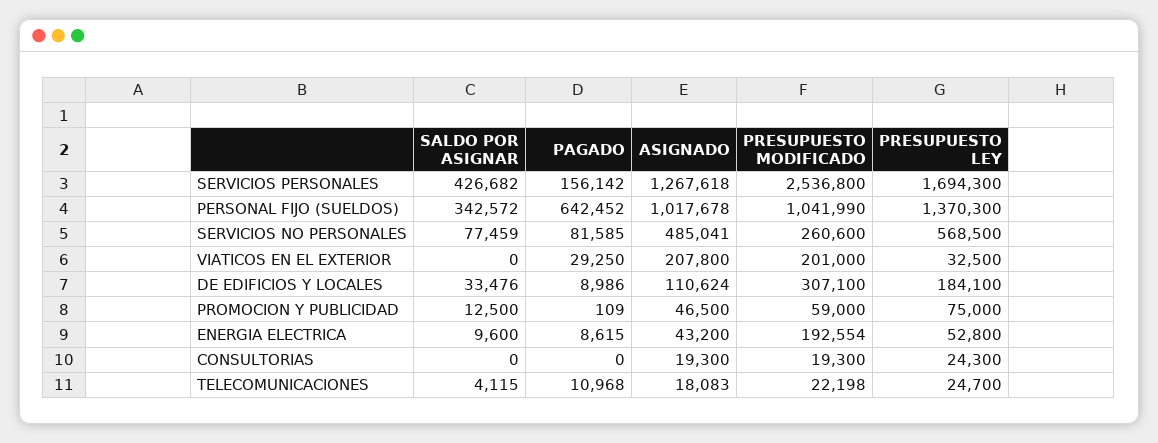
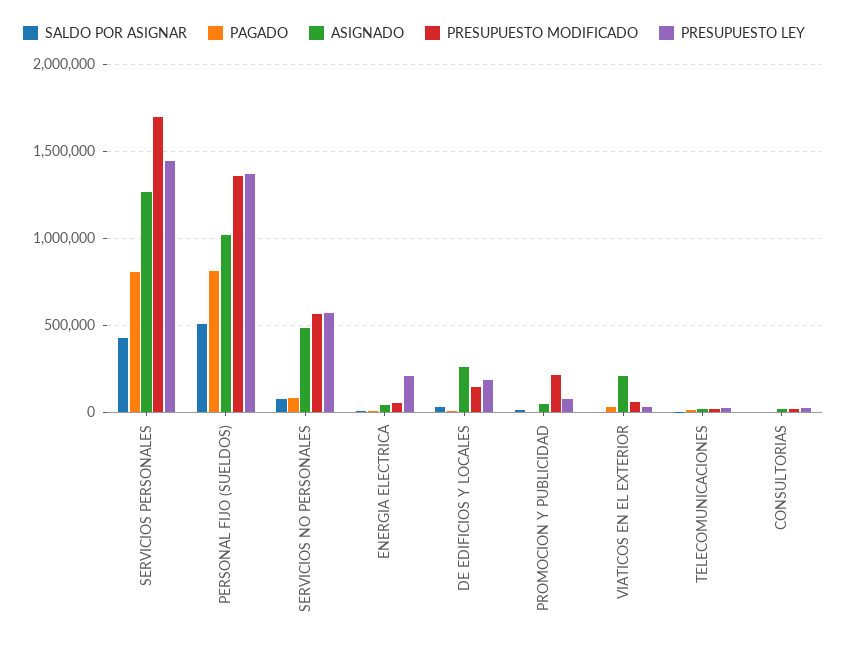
PAGADO, SERVICIOS PERSONALES: 156142 -> 800000
PRESUPUESTO MODIFICADO, SERVICIOS PERSONALES: 2536800 -> 1700000
PRESUPUESTO LEY, SERVICIOS PERSONALES: 1694300 -> 1450000
SALDO POR ASIGNAR, PERSONAL FIJO (SUELDOS): 342572 -> 500000
PAGADO, PERSONAL FIJO (SUELDOS): 642452 -> 800000
PRESUPUESTO MODIFICADO, PERSONAL FIJO (SUELDOS): 1041990 -> 1350000
PRESUPUESTO MODIFICADO, SERVICIOS NO PERSONALES: 260600 -> 550000
PRESUPUESTO MODIFICADO, VIATICOS EN EL EXTERIOR: 201000 -> 50000
ASIGNADO, DE EDIFICIOS Y LOCALES: 110624 -> 250000
PRESUPUESTO MODIFICADO, DE EDIFICIOS Y LOCALES: 307100 -> 150000
PRESUPUESTO MODIFICADO, PROMOCION Y PUBLICIDAD: 59000 -> 200000
PRESUPUESTO MODIFICADO, ENERGIA ELECTRICA: 192554 -> 50000
PRESUPUESTO LEY, ENERGIA ELECTRICA: 52800 -> 200000

